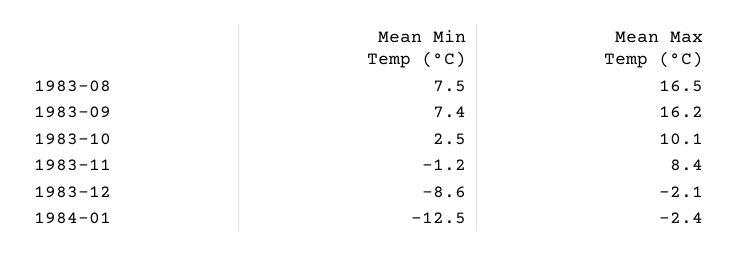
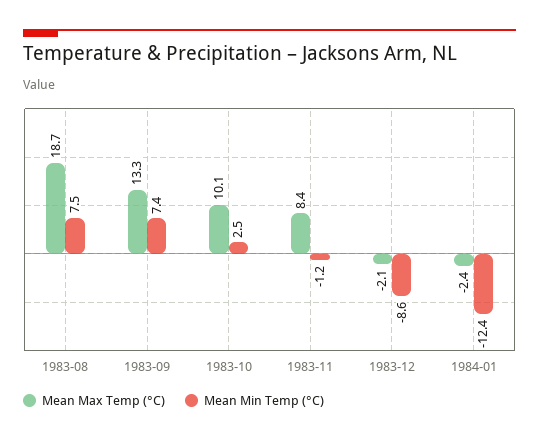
Mean Max Temp (°C), 1983-08: 16.5 -> 18.7
Mean Max Temp (°C), 1983-09: 16.2 -> 13.3
Mean Min Temp (°C), 1984-01: -12.5 -> -12.4

